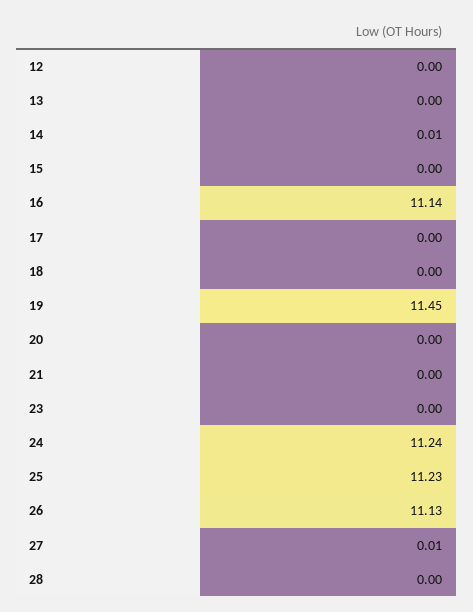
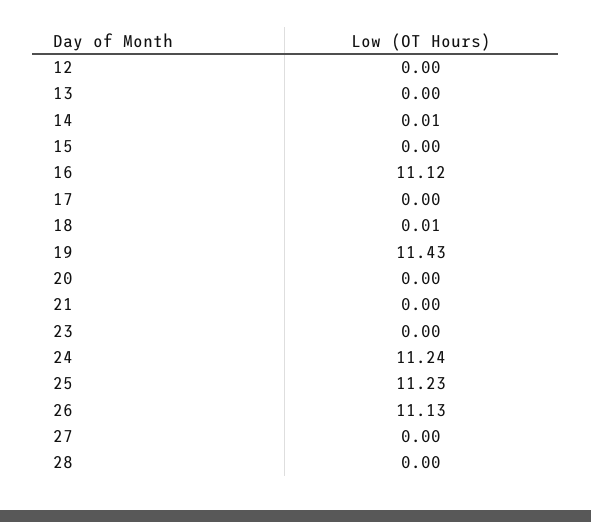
16: 11.14 -> 11.12
18: 0 -> 0.01
19: 11.45 -> 11.43
27: 0.01 -> 0

